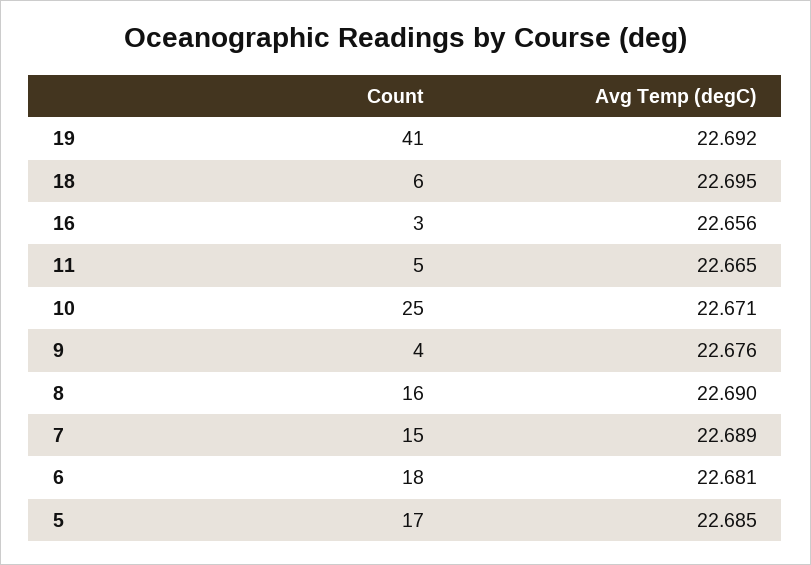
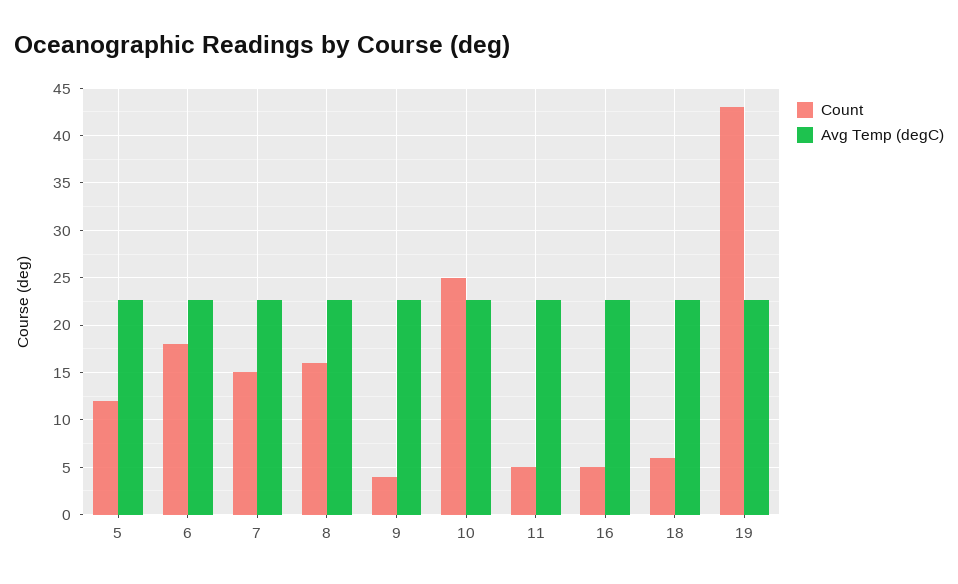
Count, 19: 41 -> 43
Count, 16: 3 -> 5
Count, 5: 17 -> 12

